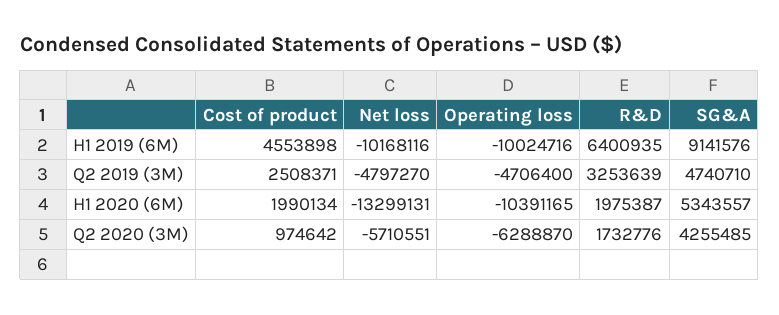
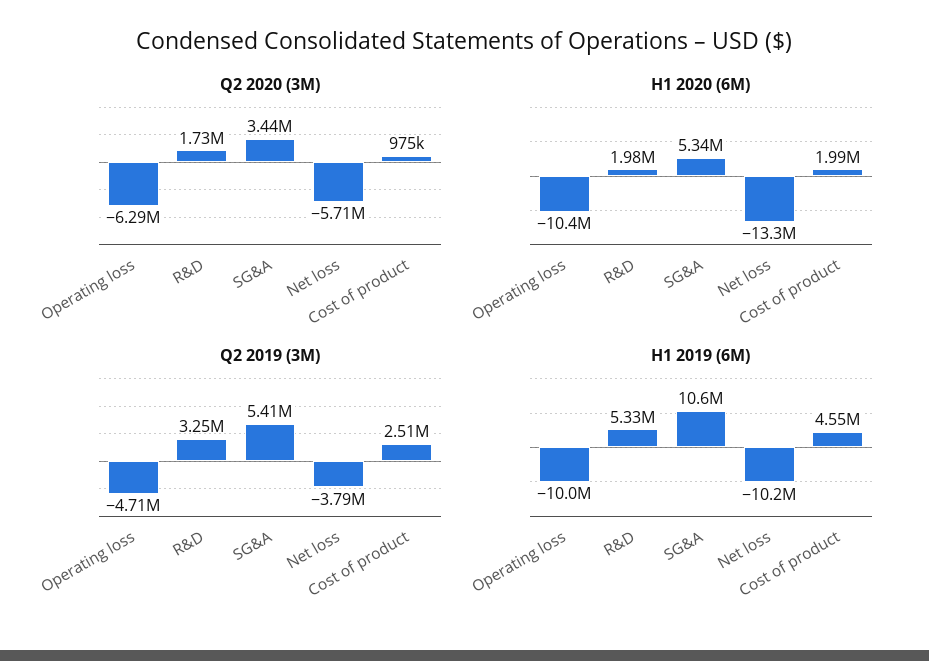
H1 2019 (6M), R&D: 6400935 -> 5330000
H1 2019 (6M), SG&A: 9141576 -> 10600000
Q2 2019 (3M), Net loss: -4797270 -> -3790000
Q2 2019 (3M), SG&A: 4740710 -> 5410000
Q2 2020 (3M), SG&A: 4255485 -> 3440000

